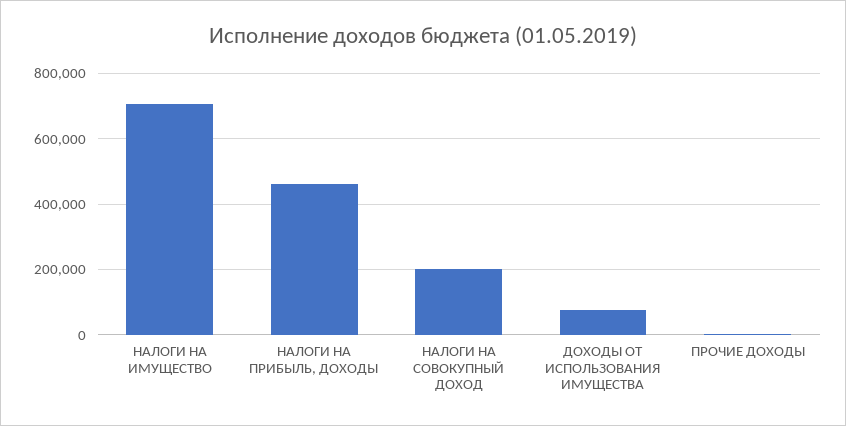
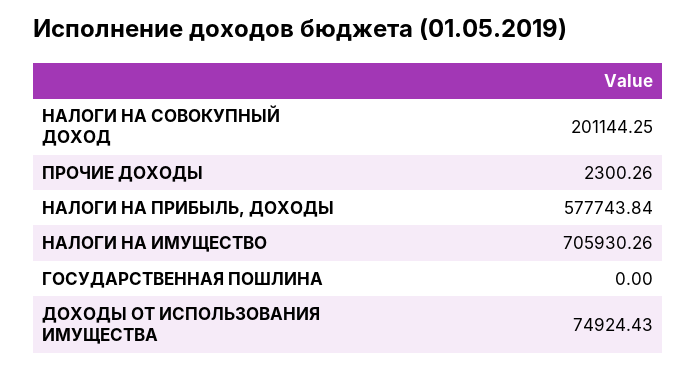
НАЛОГИ НА ПРИБЫЛЬ, ДОХОДЫ: 460000 -> 577743.84
ГОСУДАРСТВЕННАЯ ПОШЛИНА: none -> 0

